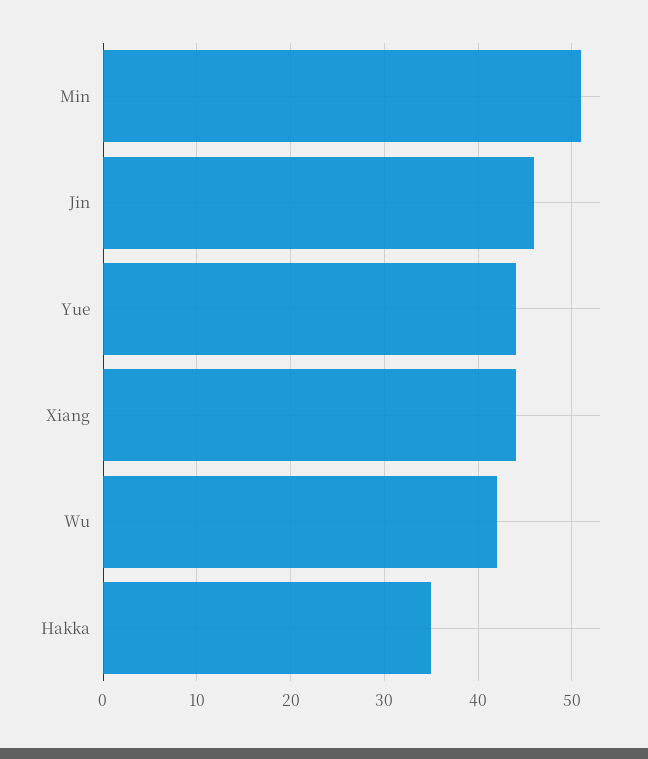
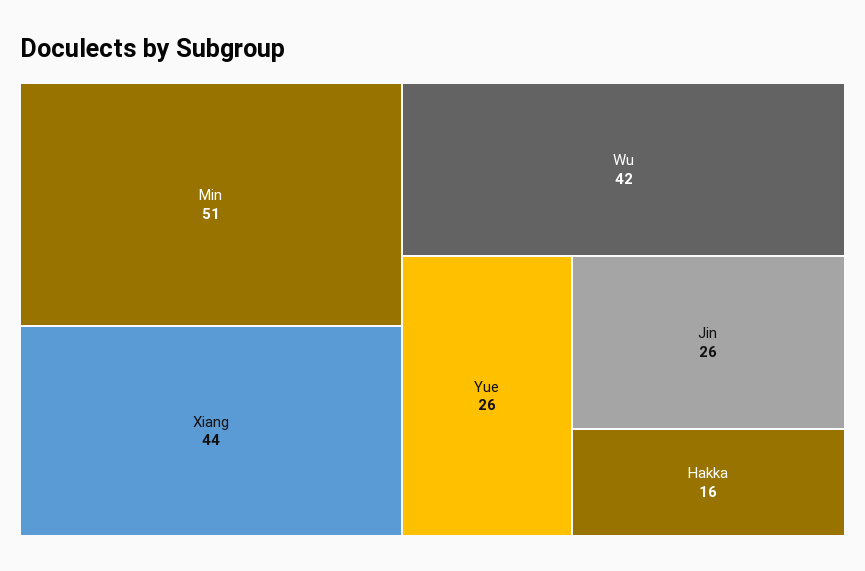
Jin: 46 -> 26
Yue: 44 -> 26
Hakka: 35 -> 16

